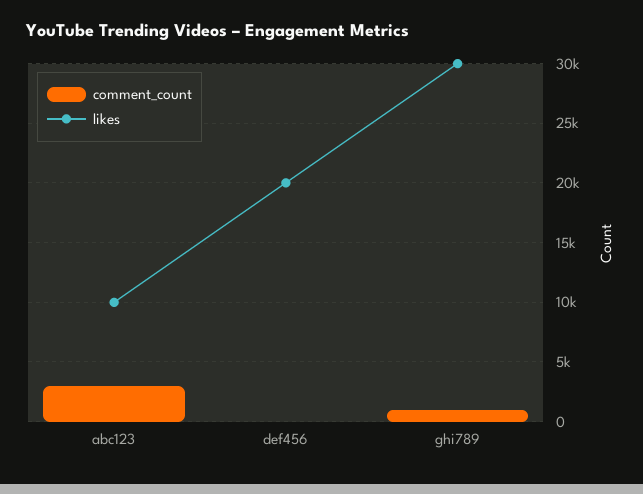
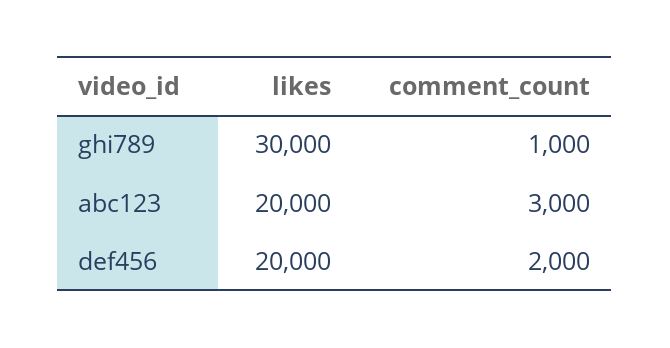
likes, abc123: 10000 -> 20000
comment_count, def456: 0 -> 2000

